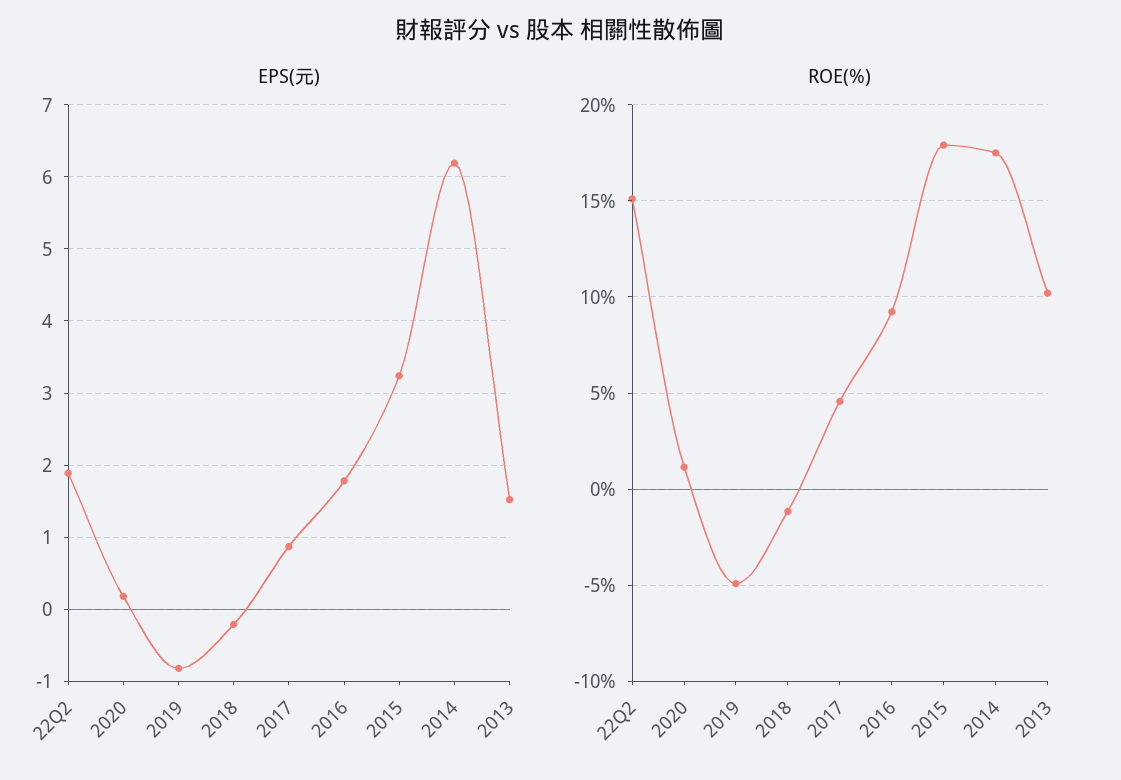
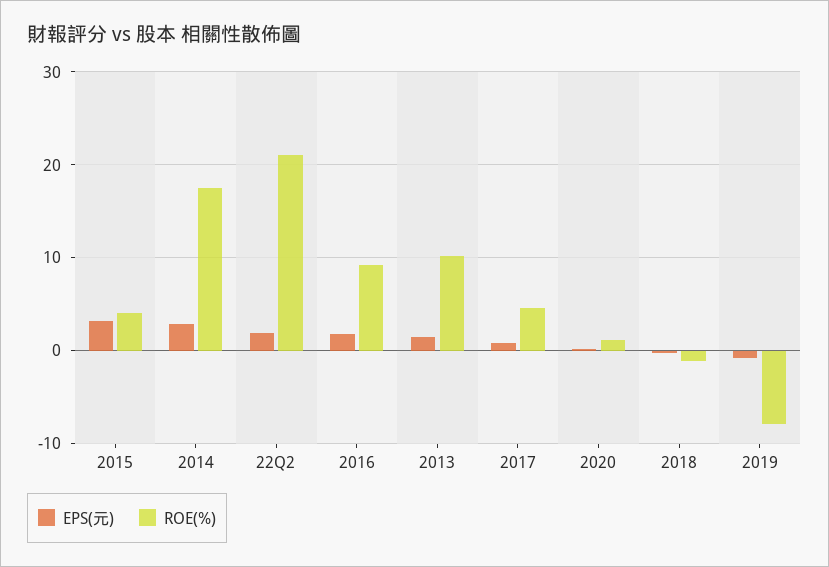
EPS(元), 2014: 6.2 -> 3
ROE(%), 22Q2: 15 -> 21
ROE(%), 2019: -5 -> -8
ROE(%), 2015: 18 -> 4

